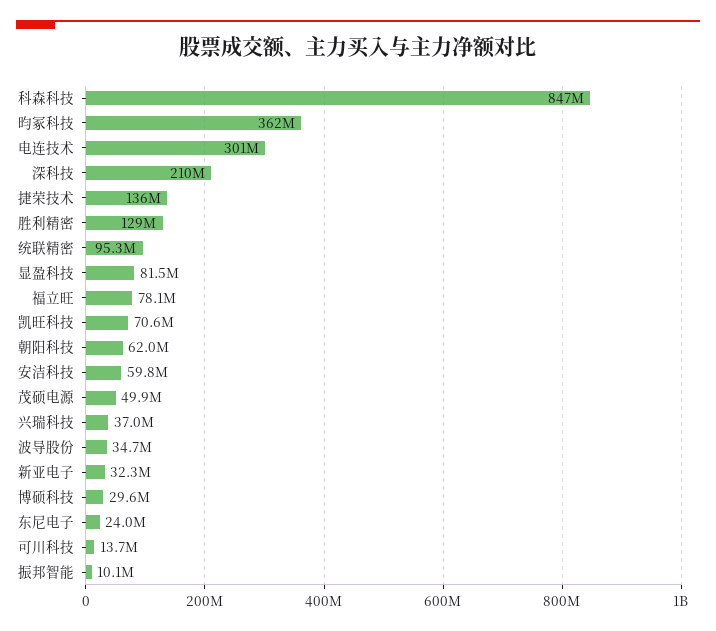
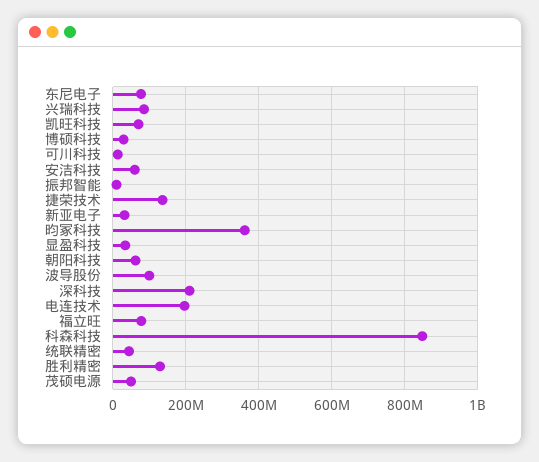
电连技术: 301000000 -> 200000000
统联精密: 95300000 -> 40000000
显盈科技: 81500000 -> 40000000
兴瑞科技: 37000000 -> 80000000
波导股份: 34700000 -> 100000000
东尼电子: 24000000 -> 80000000

